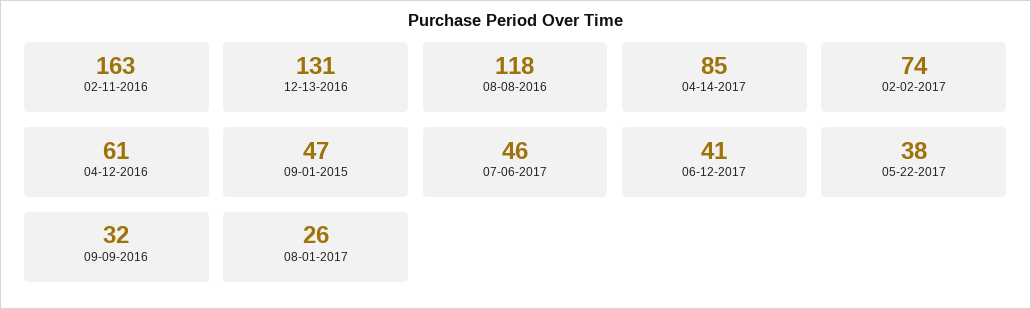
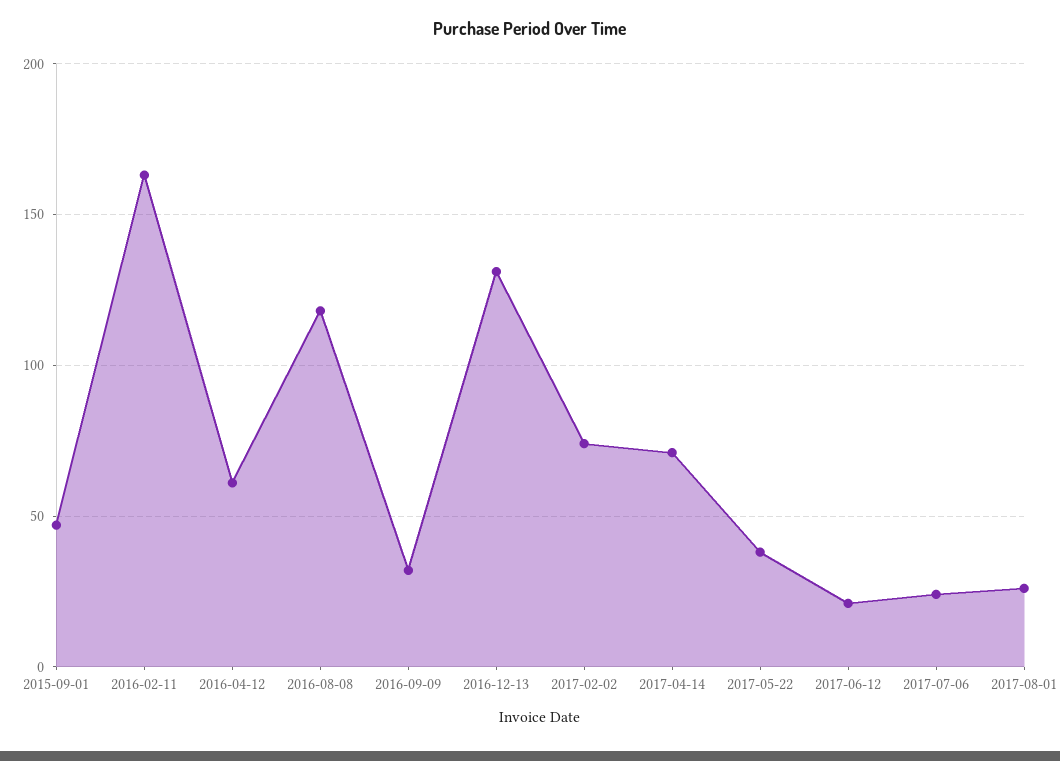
04-14-2017: 85 -> 70
07-06-2017: 46 -> 25
06-12-2017: 41 -> 20

